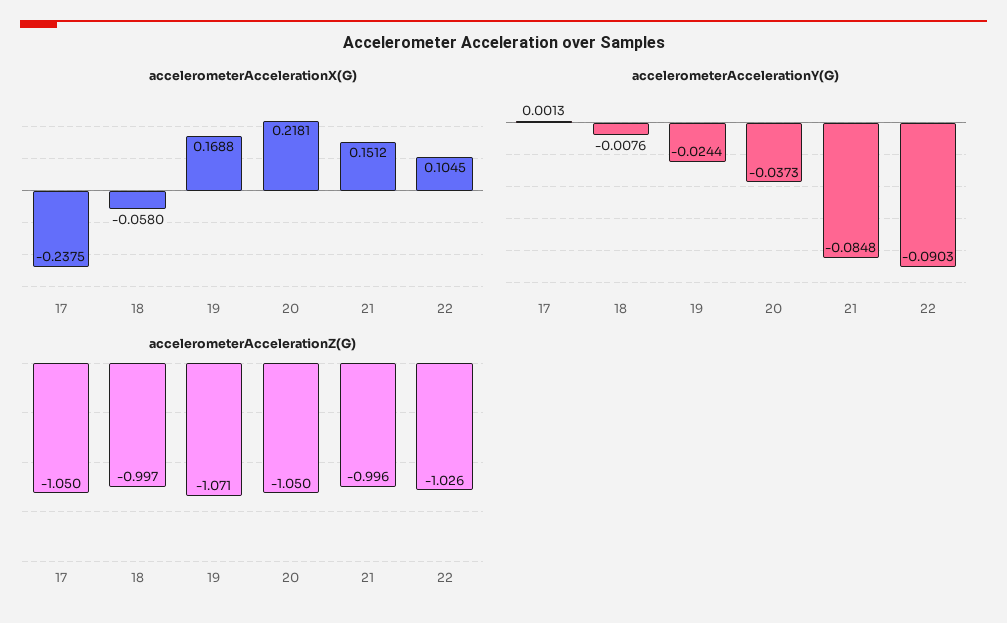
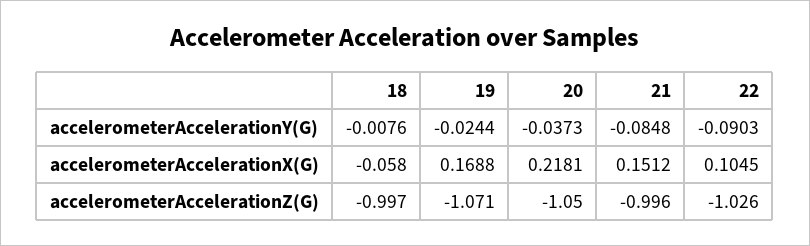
accelerometerAccelerationX(G), 17: -0.2375 -> none
accelerometerAccelerationY(G), 17: 0.0013 -> none
accelerometerAccelerationZ(G), 17: -1.05 -> none

